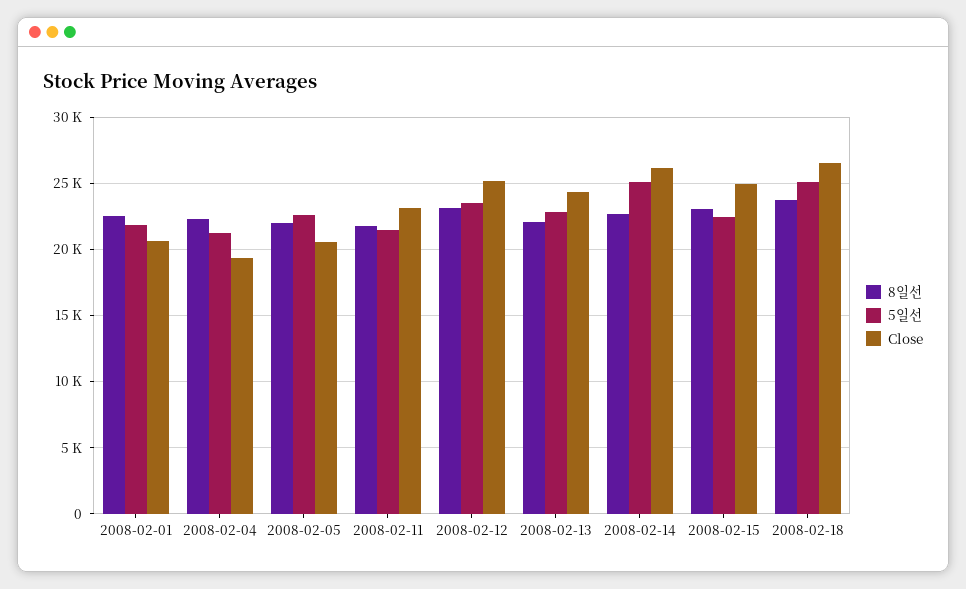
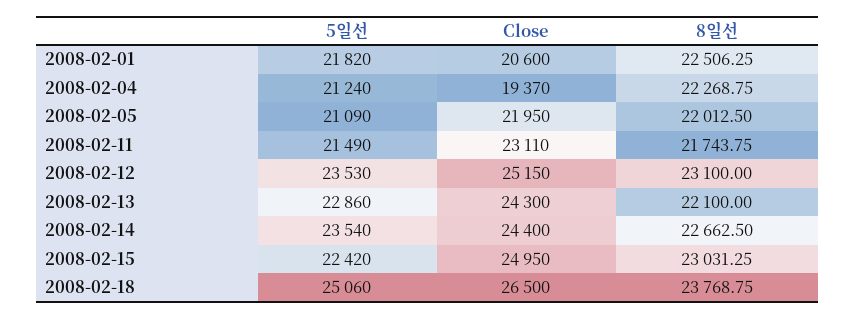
5일선, 2008-02-05: 22500 -> 21090
Close, 2008-02-05: 20500 -> 21950
5일선, 2008-02-14: 25000 -> 23540
Close, 2008-02-14: 26000 -> 24400

